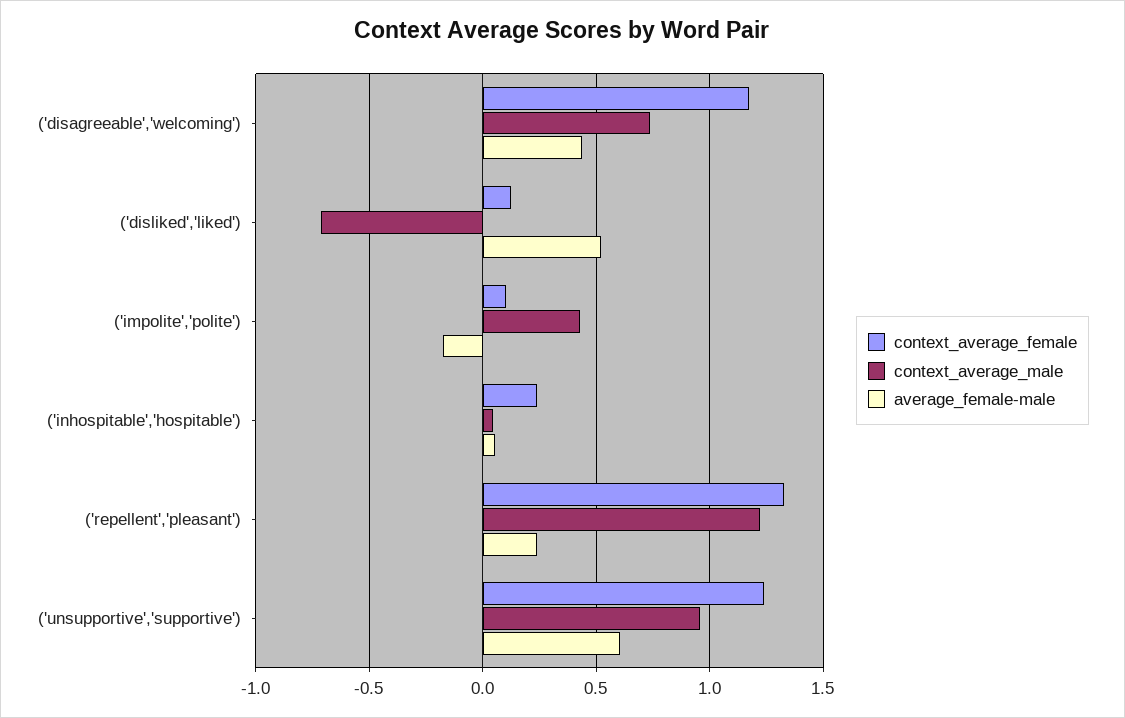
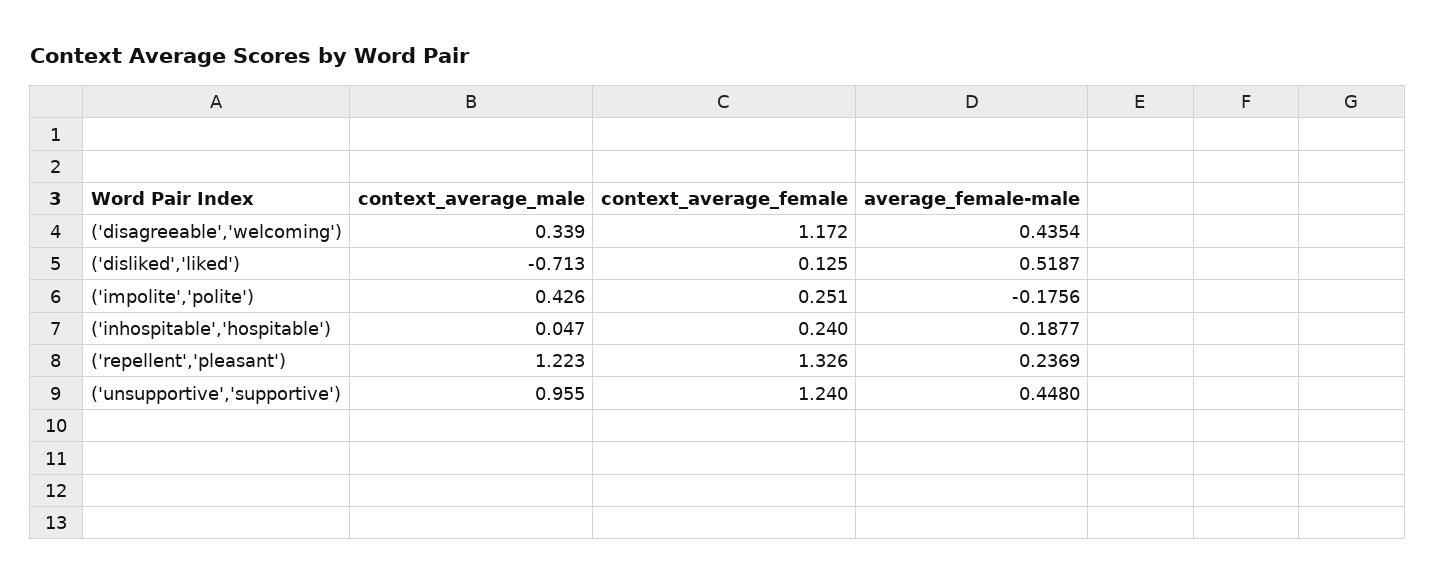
context_average_male, ('disagreeable','welcoming'): 0.75 -> 0.339
context_average_female, ('impolite','polite'): 0.1 -> 0.251
average_female-male, ('inhospitable','hospitable'): 0.05 -> 0.1877
average_female-male, ('unsupportive','supportive'): 0.6 -> 0.448

